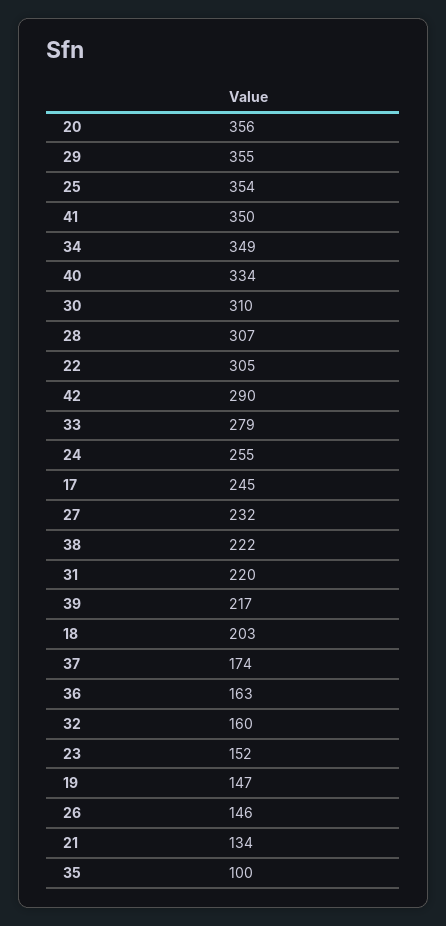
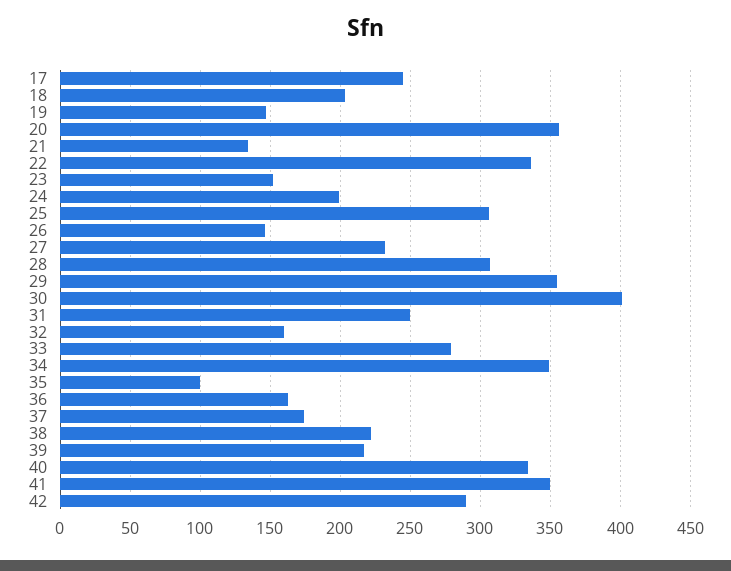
25: 354 -> 305
30: 310 -> 400
22: 305 -> 335
24: 255 -> 200
31: 220 -> 250

